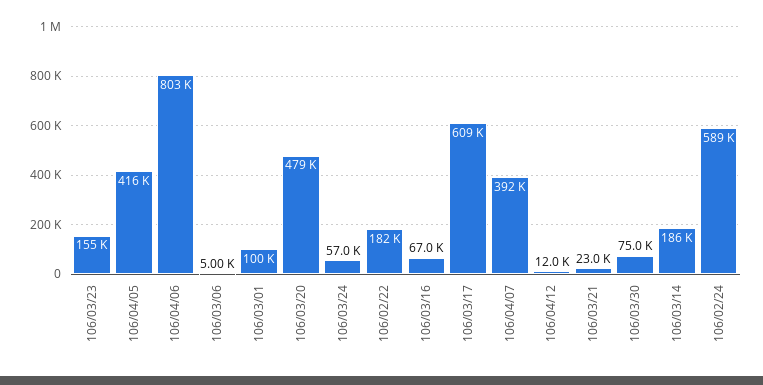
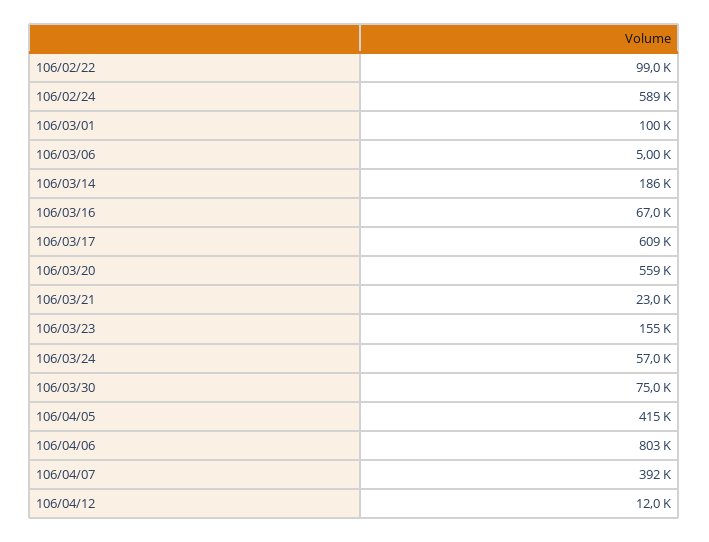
106/04/05: 416000 -> 415000
106/03/20: 479000 -> 559000
106/02/22: 182000 -> 99000

